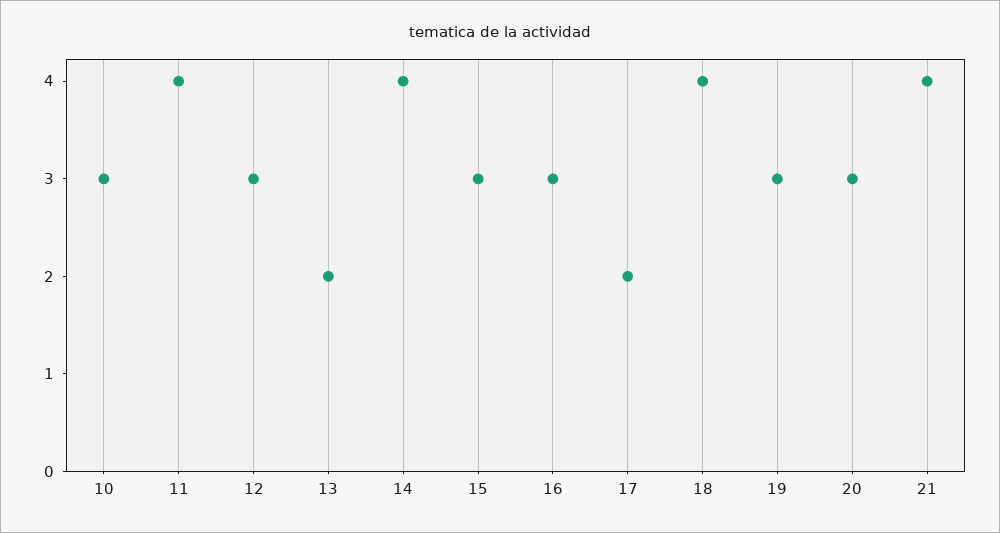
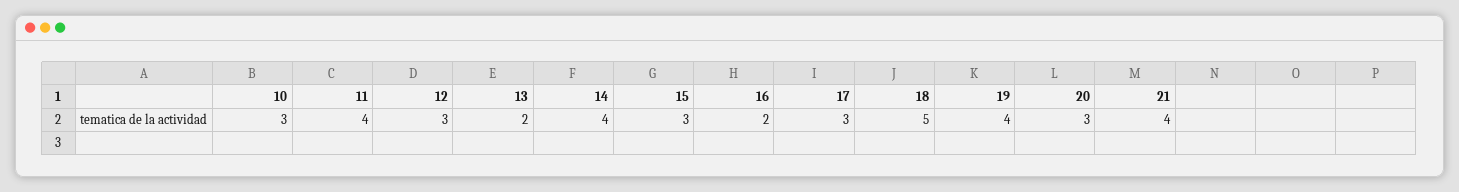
16: 3 -> 2
17: 2 -> 3
18: 4 -> 5
19: 3 -> 4

